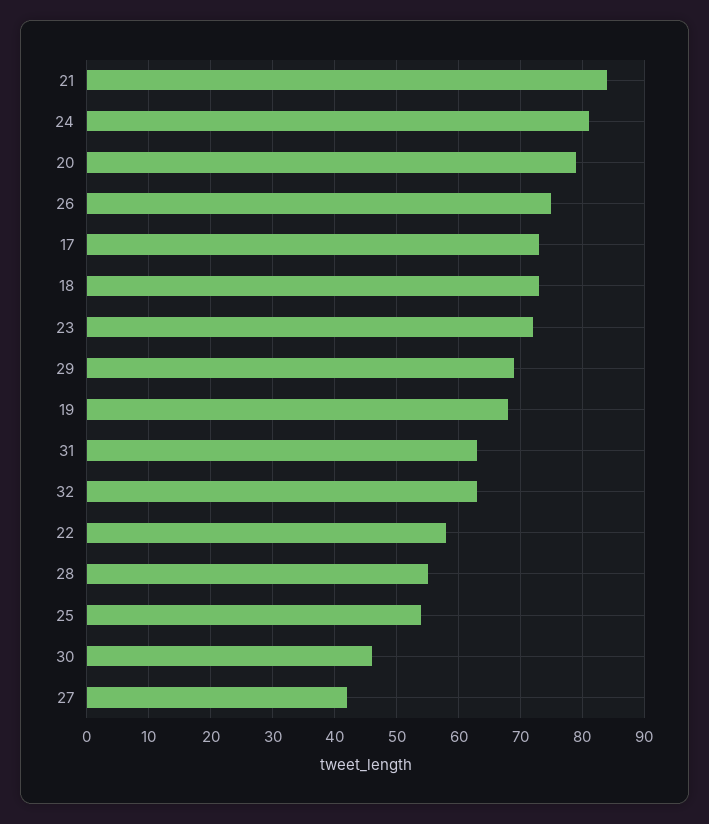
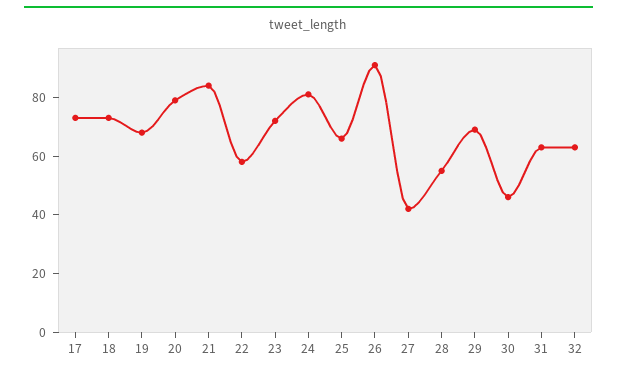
26: 75 -> 90
25: 54 -> 65

